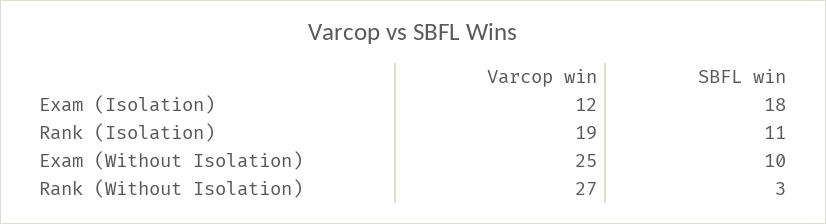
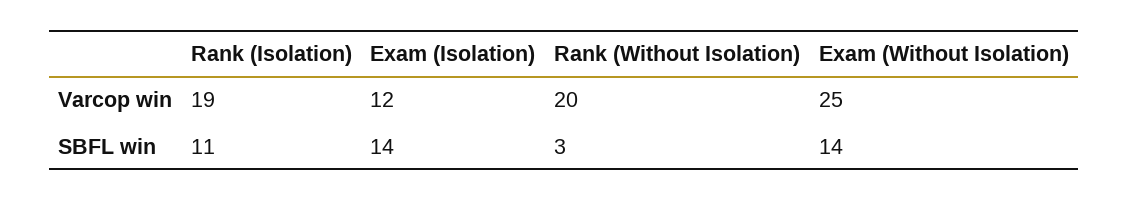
SBFL win, Exam (Isolation): 18 -> 14
SBFL win, Exam (Without Isolation): 10 -> 14
Varcop win, Rank (Without Isolation): 27 -> 20

